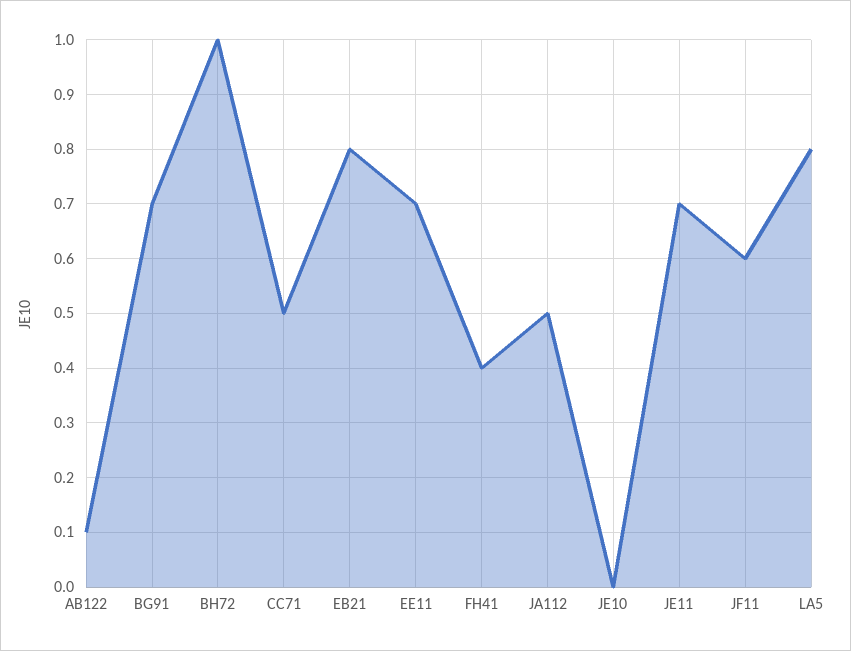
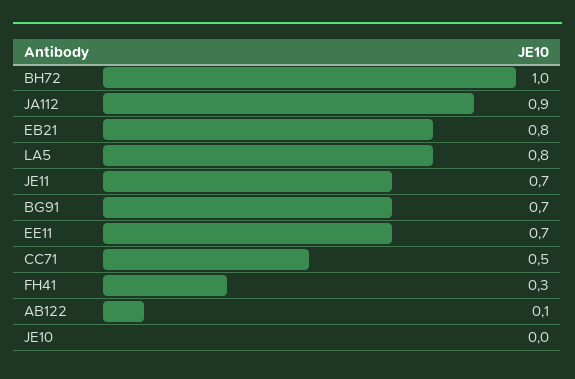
FH41: 0.4 -> 0.3
JA112: 0.5 -> 0.9
JF11: 0.6 -> none

